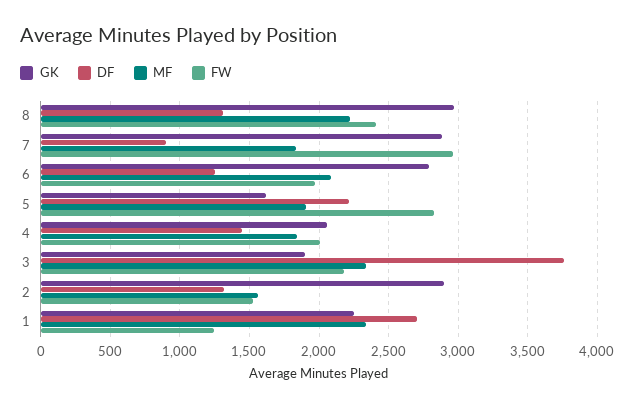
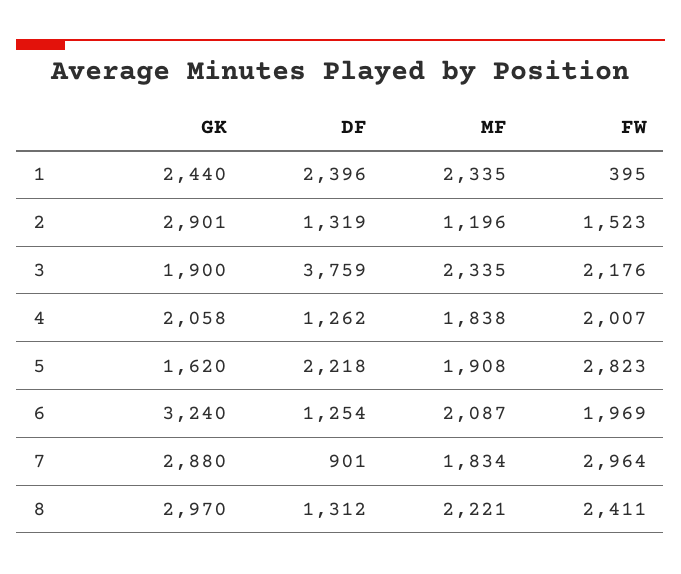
GK, 6: 2800 -> 3240
DF, 4: 1450 -> 1262
MF, 2: 1550 -> 1196
GK, 1: 2250 -> 2440
DF, 1: 2700 -> 2396
FW, 1: 1250 -> 395

